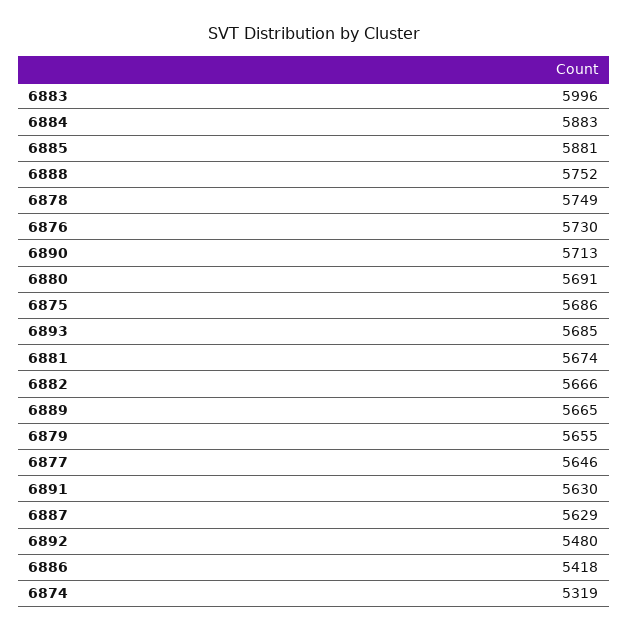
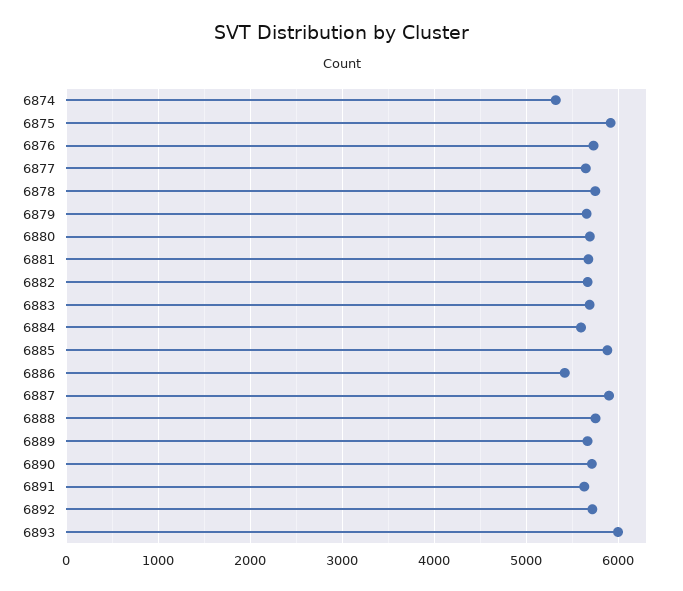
6883: 5996 -> 5700
6884: 5883 -> 5600
6875: 5686 -> 5900
6893: 5685 -> 6000
6887: 5629 -> 5900
6892: 5480 -> 5700

